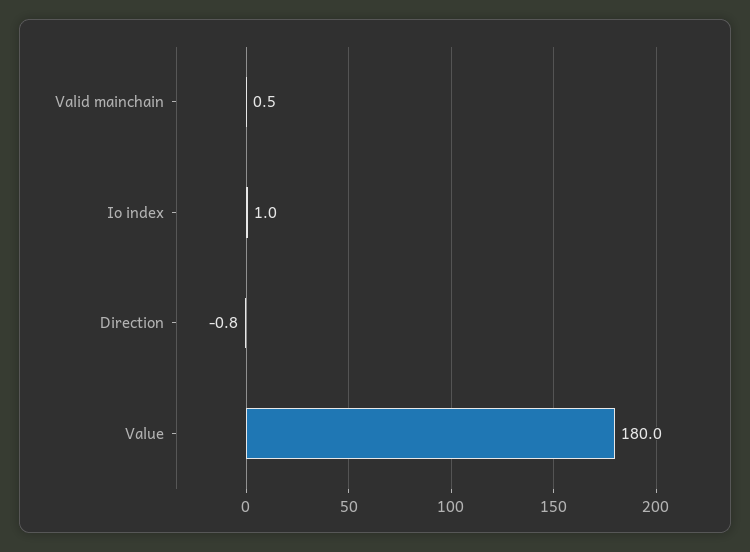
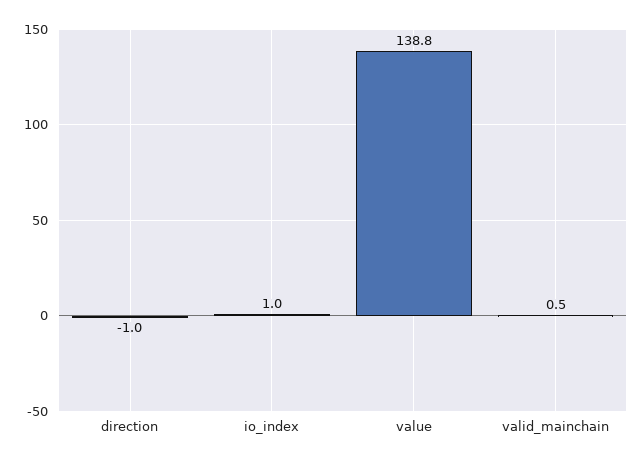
Direction: -0.8 -> -1
Value: 180 -> 138.8

